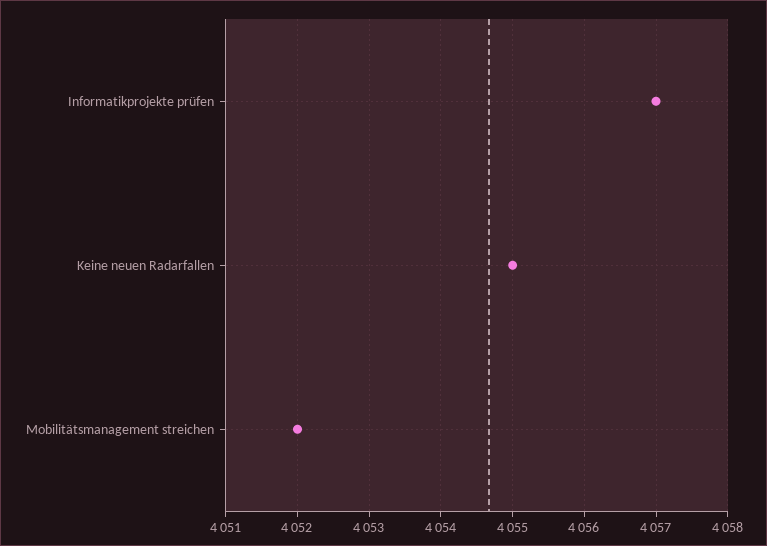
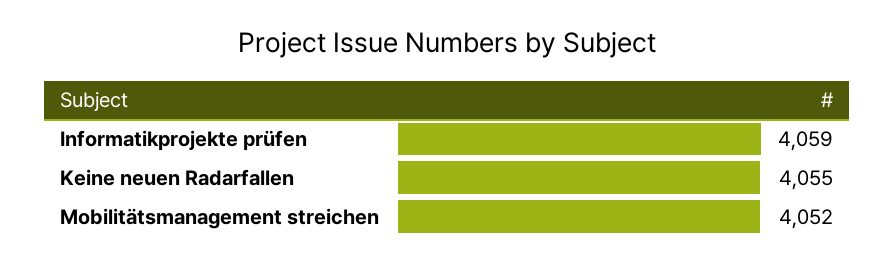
Informatikprojekte prüfen: 4057 -> 4059

